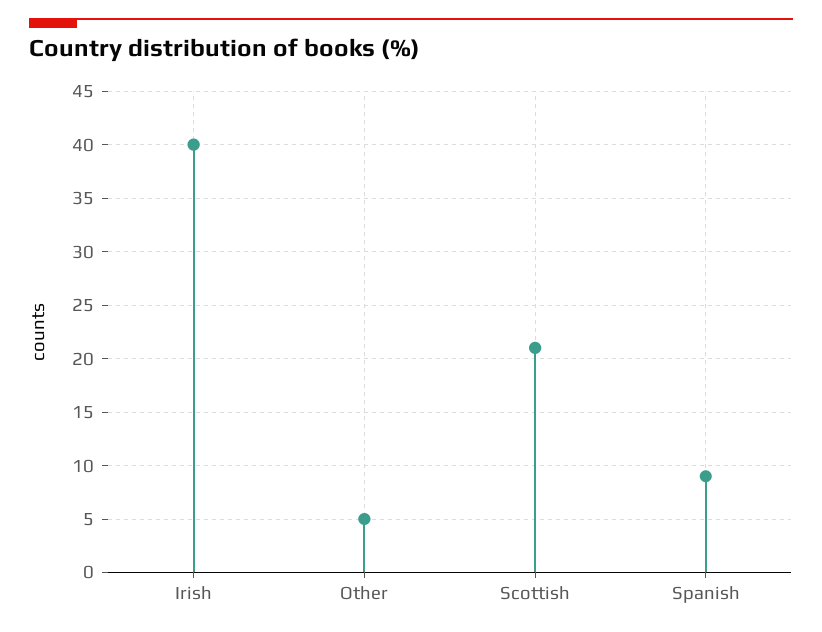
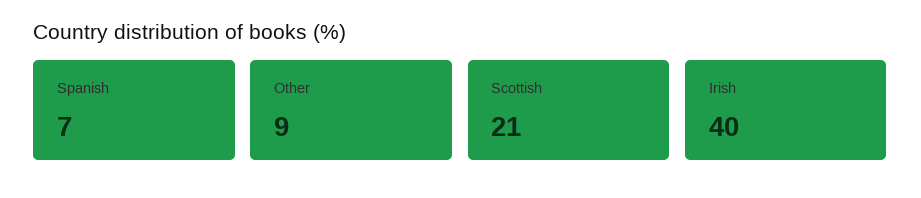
Other: 5 -> 9
Spanish: 9 -> 7

